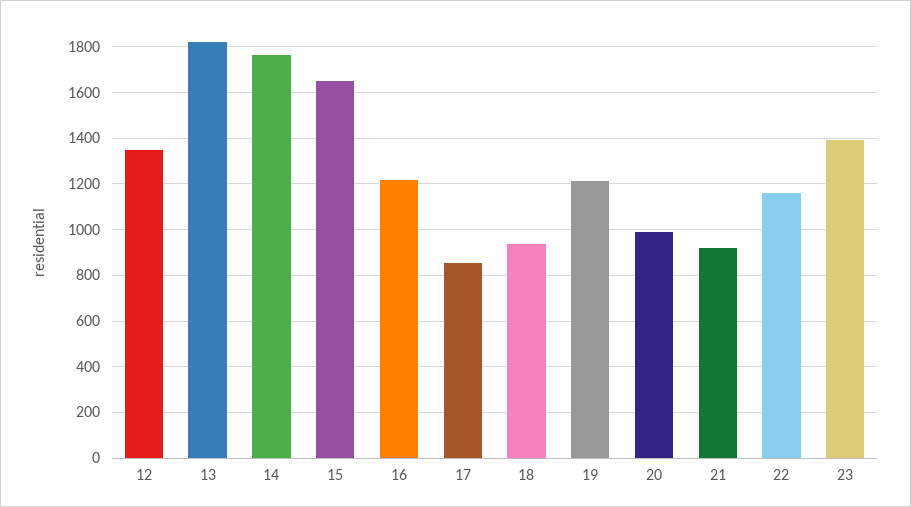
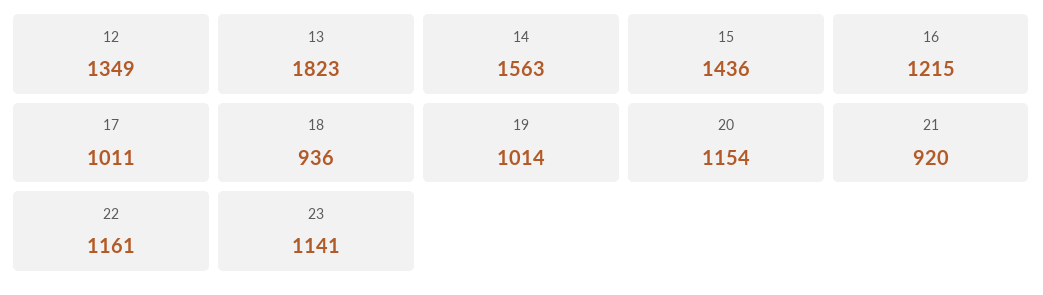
14: 1750 -> 1563
15: 1650 -> 1436
17: 850 -> 1011
19: 1200 -> 1014
20: 1000 -> 1154
23: 1400 -> 1141

